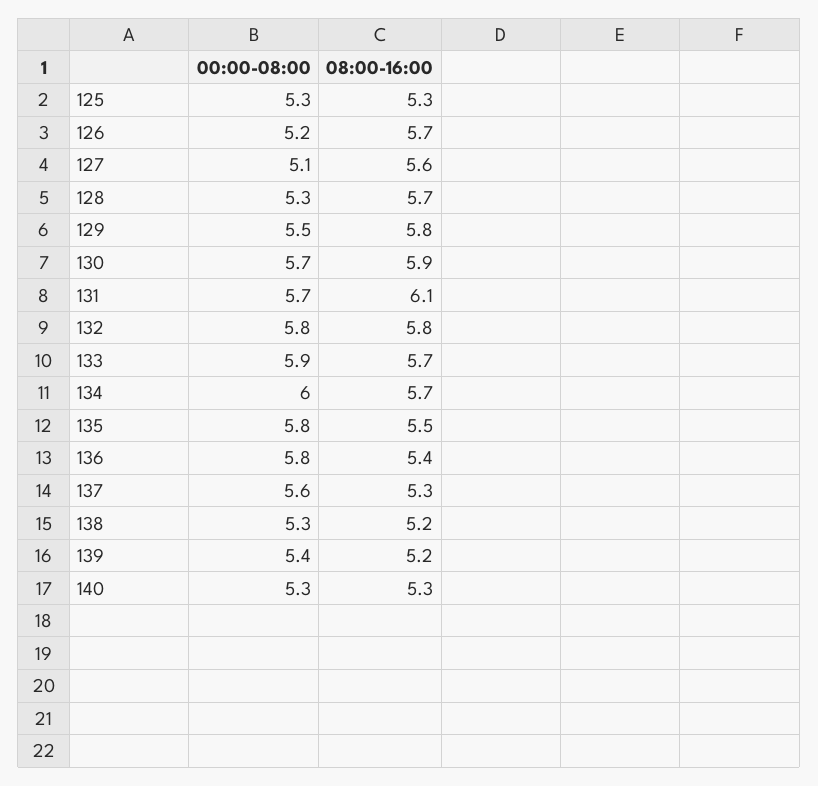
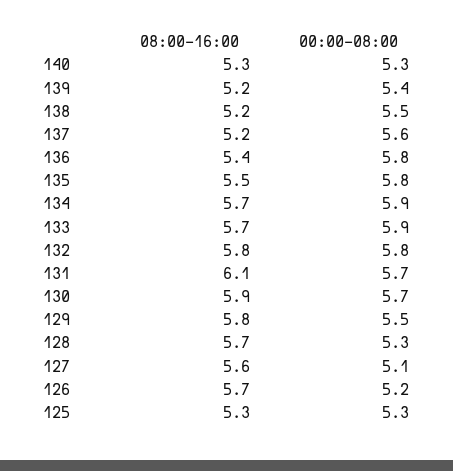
00:00-08:00, 134: 6 -> 5.9
08:00-16:00, 137: 5.3 -> 5.2
00:00-08:00, 138: 5.3 -> 5.5

